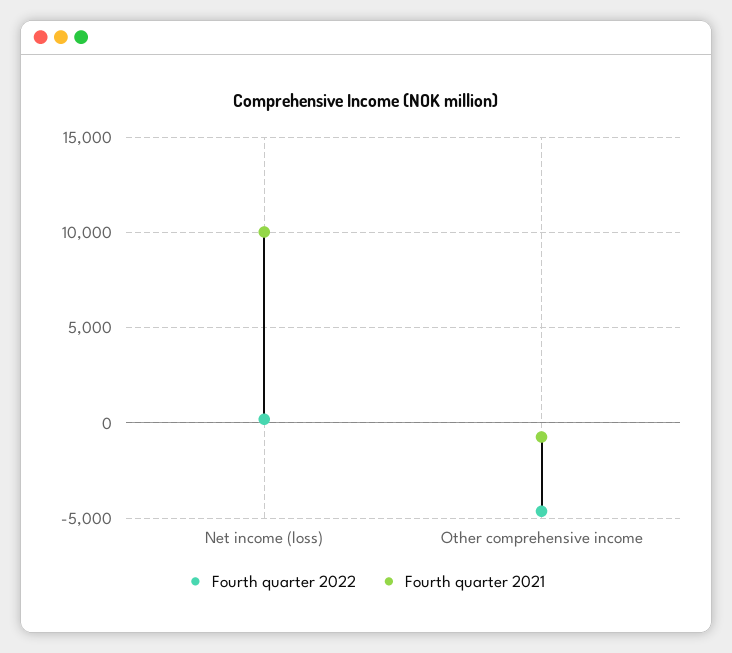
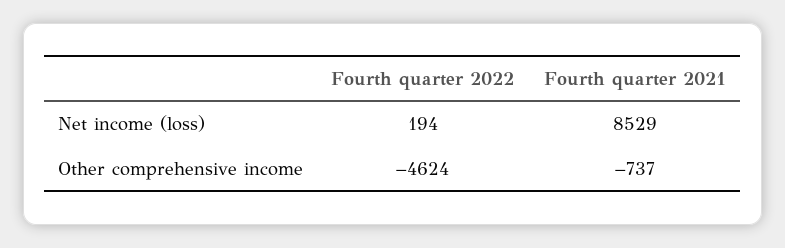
Fourth quarter 2021, Net income (loss): 10000 -> 8529

